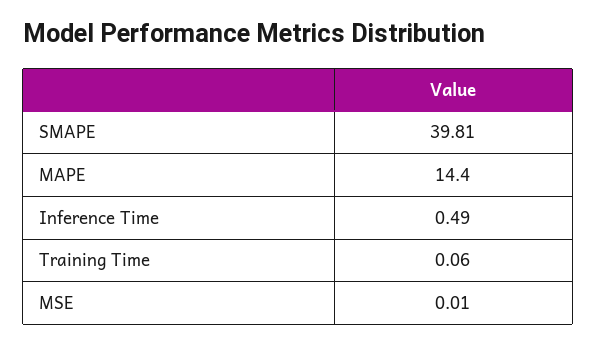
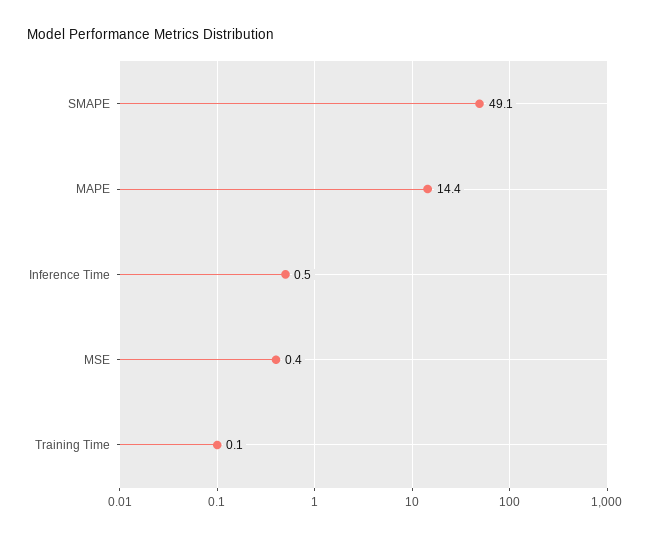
SMAPE: 39.81 -> 49.1
MSE: 0.01 -> 0.4

